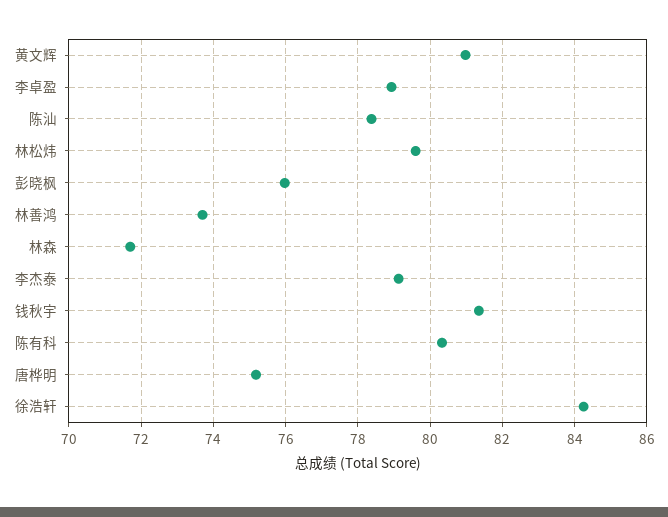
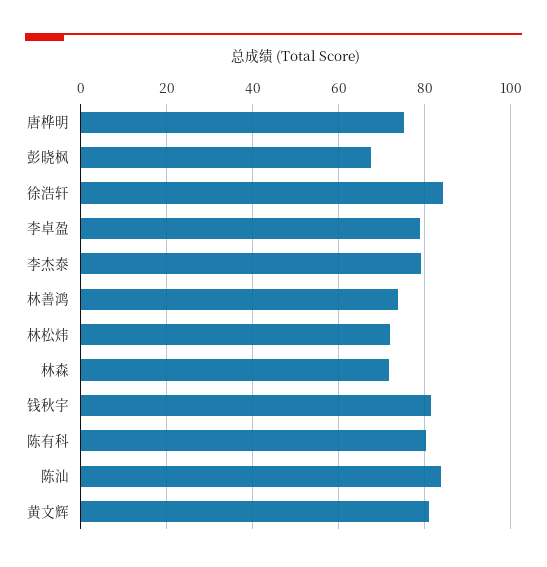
陈汕: 78.4 -> 84
林松炜: 79.6 -> 72
彭晓枫: 76 -> 68

